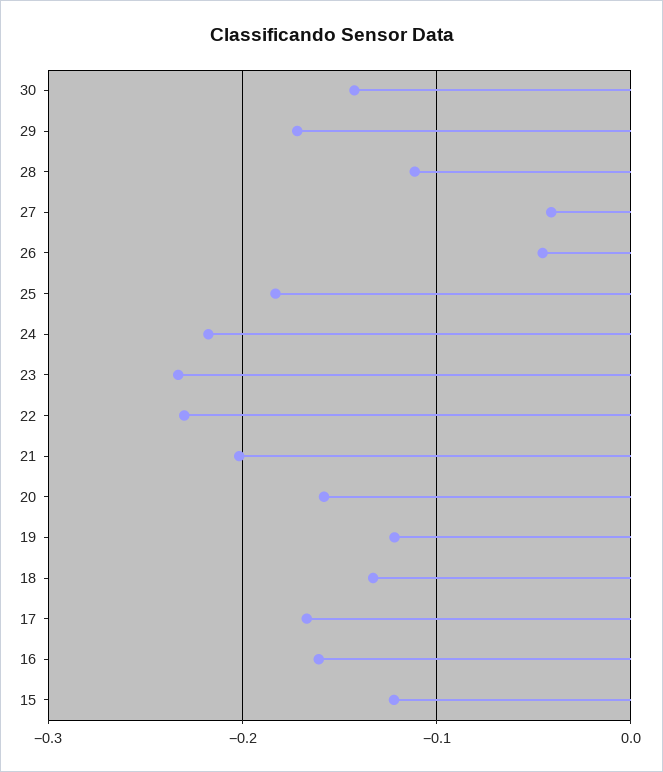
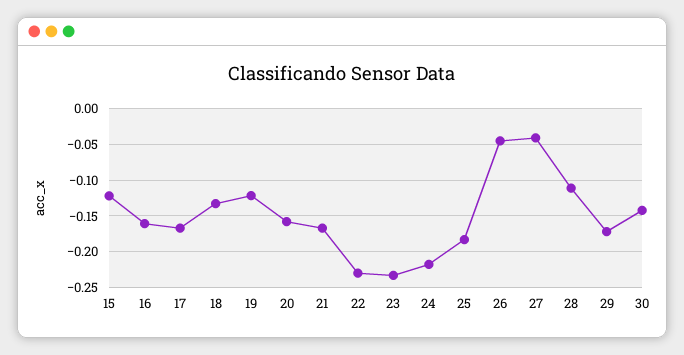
21: -0.2 -> -0.17

